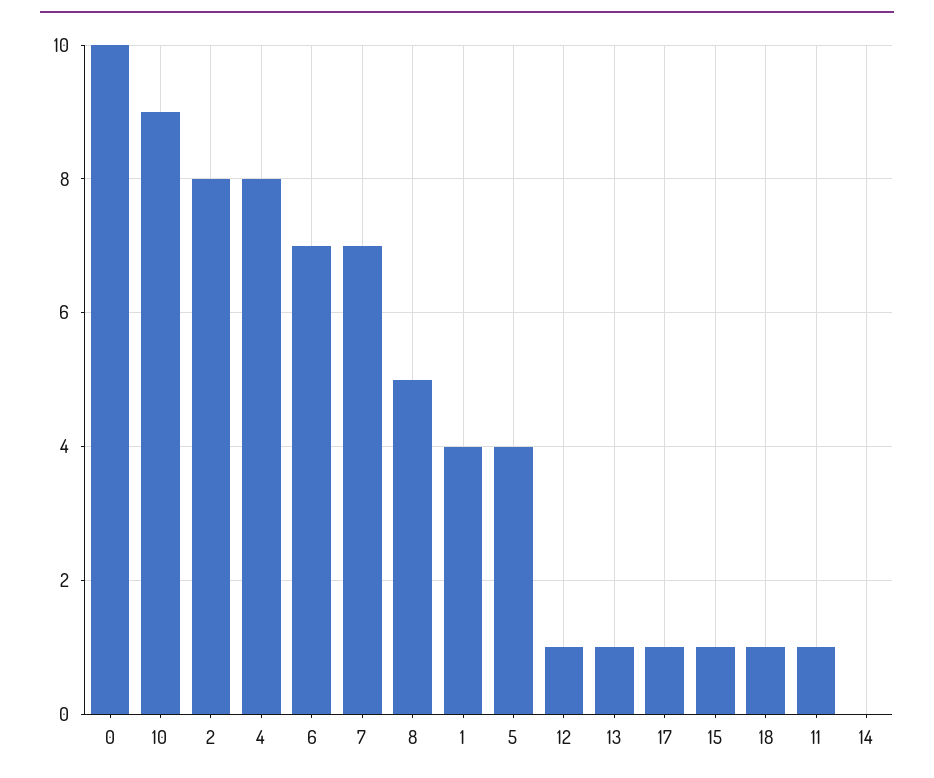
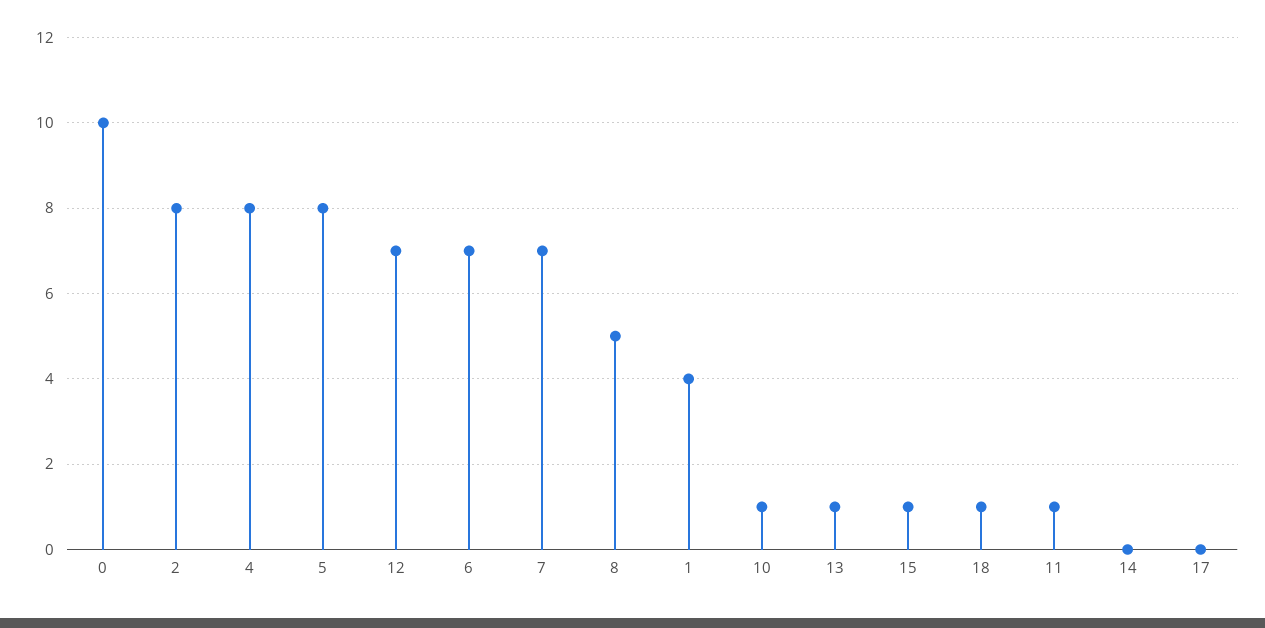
10: 9 -> 1
5: 4 -> 8
12: 1 -> 7
17: 1 -> 0

